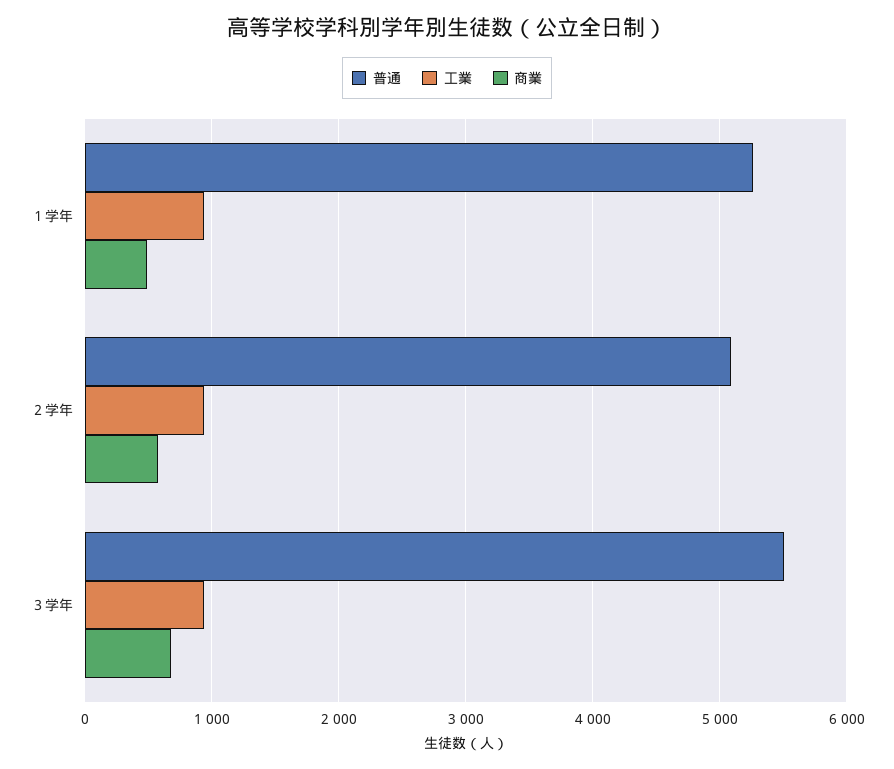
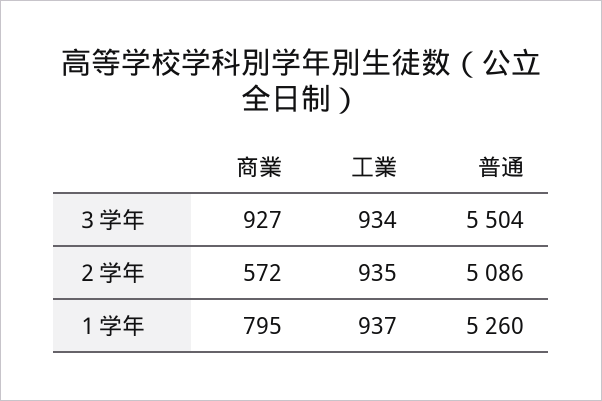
商業, １学年: 500 -> 795
商業, ３学年: 700 -> 927

